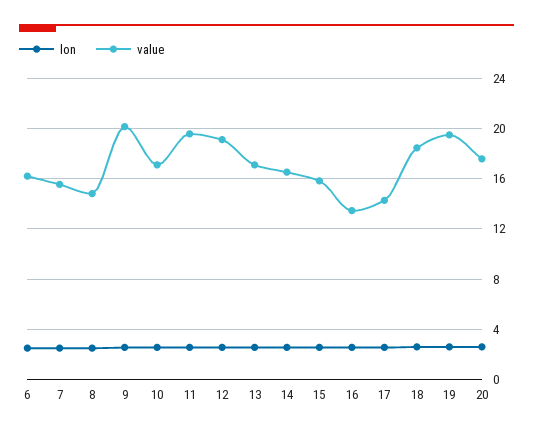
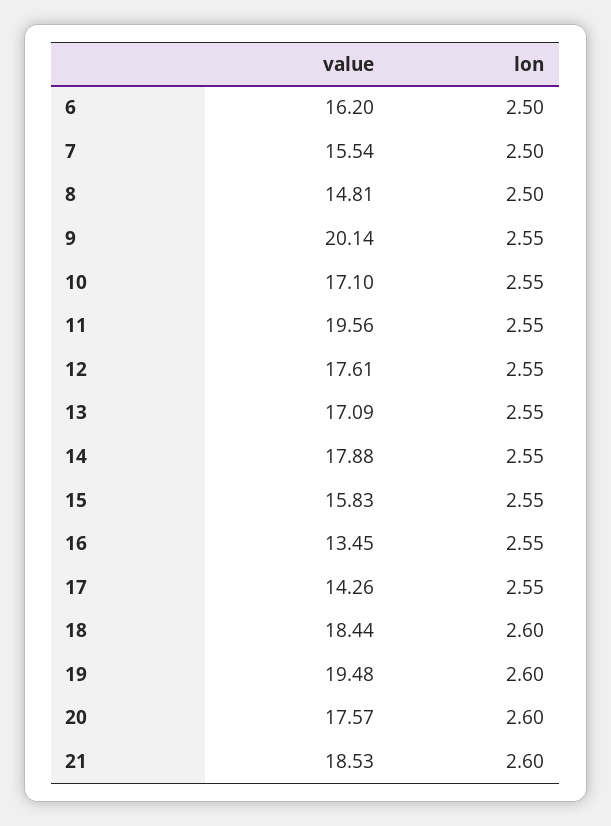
value, 12: 19 -> 17.61
value, 14: 16.5 -> 17.88
value, 21: none -> 18.53
lon, 21: none -> 2.6

